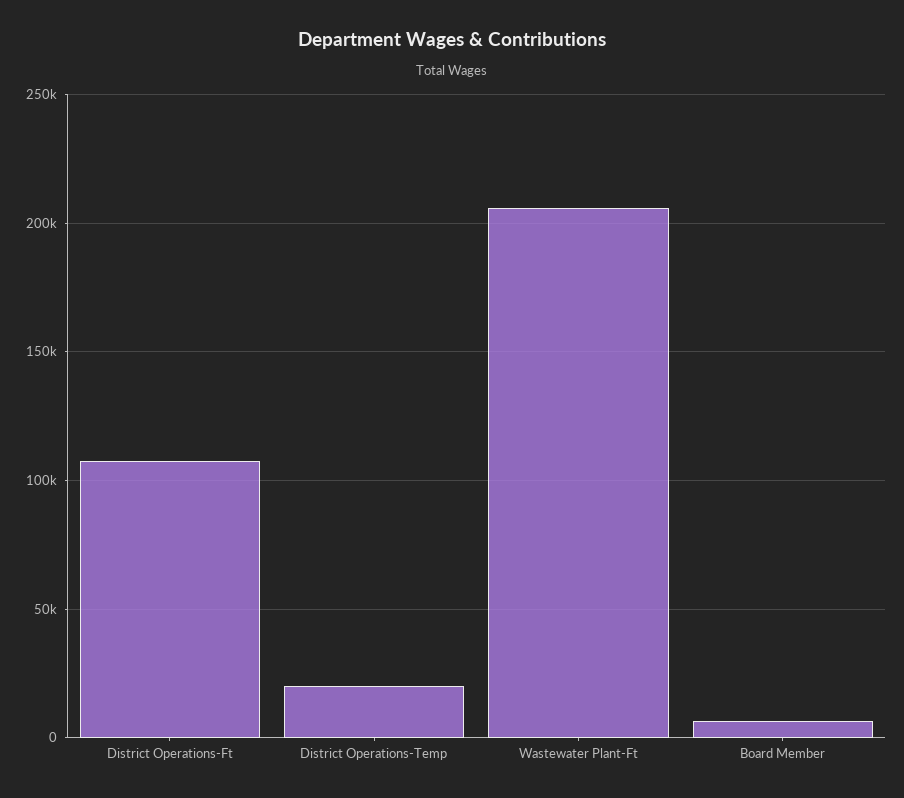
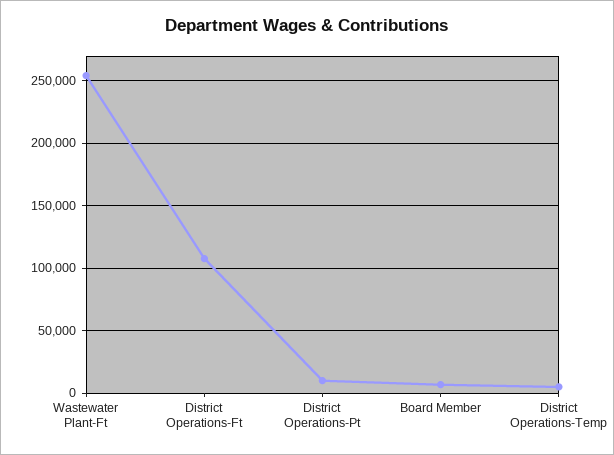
District Operations-Temp: 20000 -> 5000
Wastewater Plant-Ft: 205000 -> 255000
District Operations-Pt: none -> 10000

